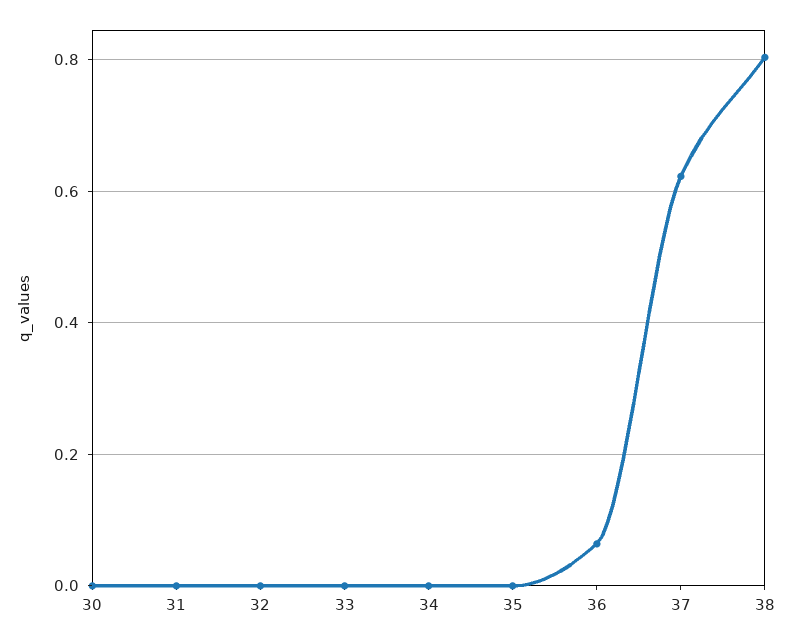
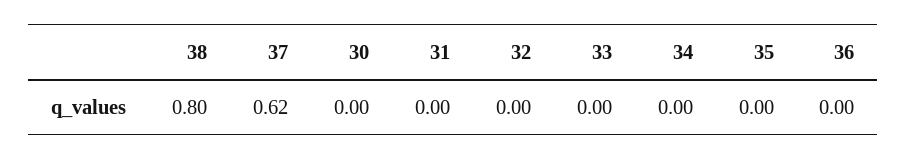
36: 0.06 -> 0

